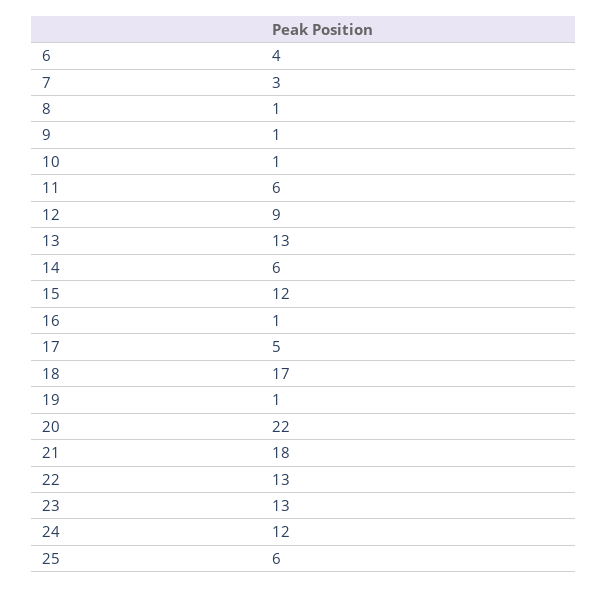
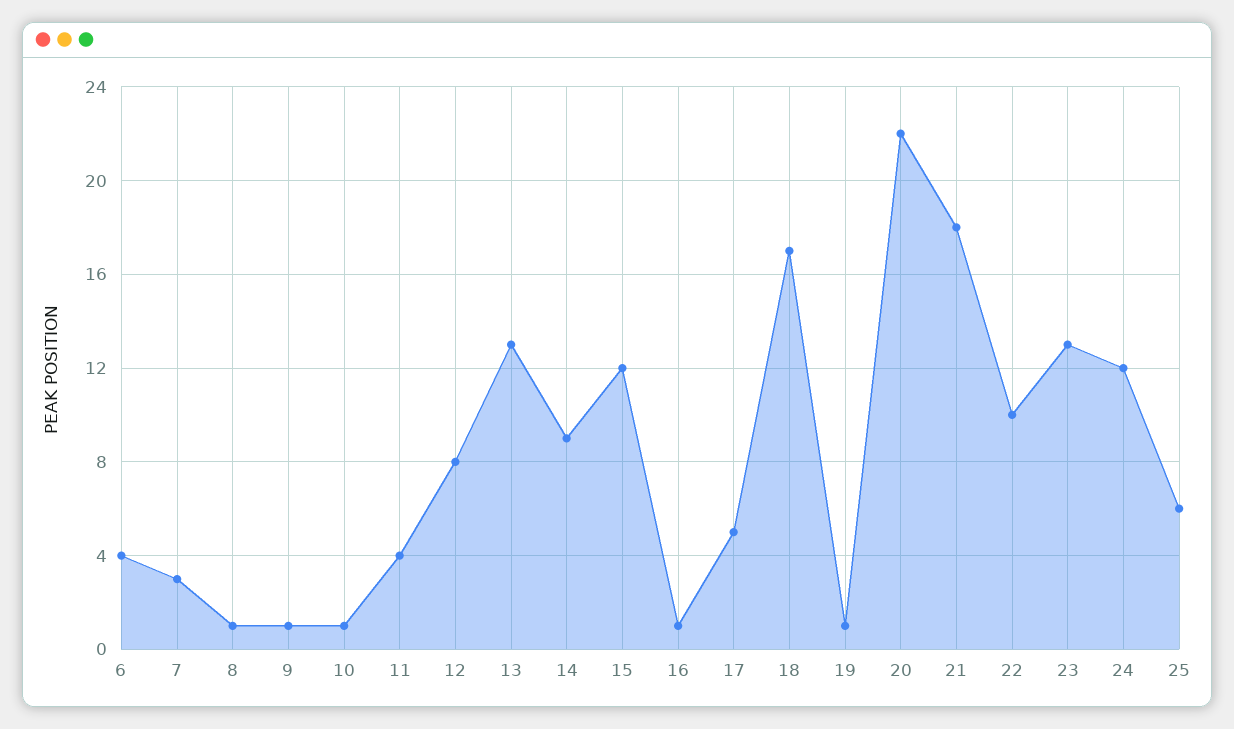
11: 6 -> 4
12: 9 -> 8
14: 6 -> 9
22: 13 -> 10

